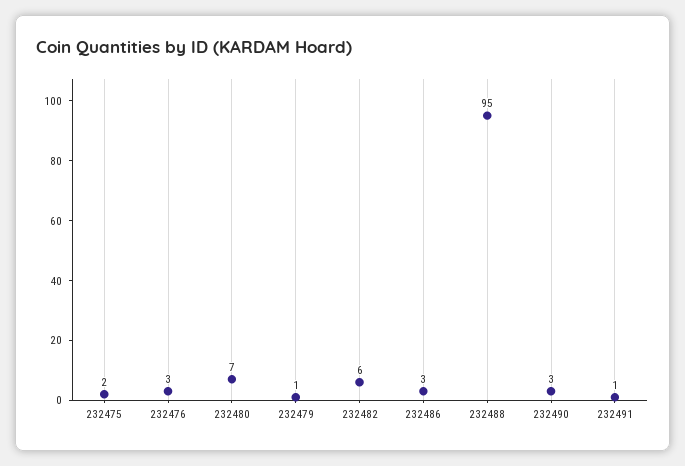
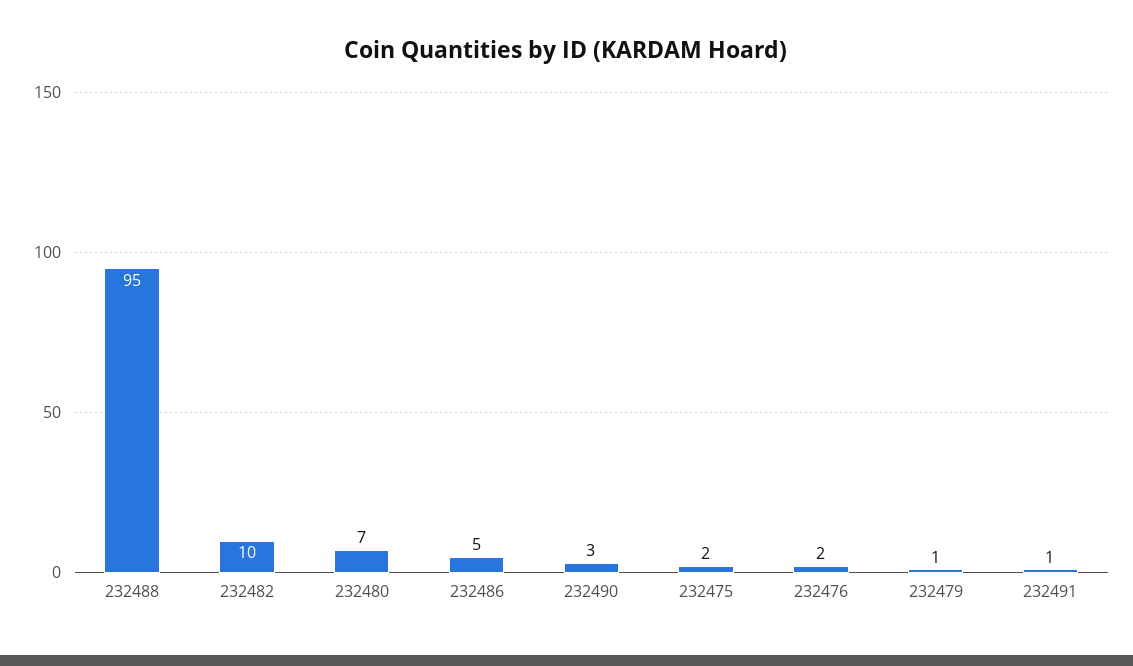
232476: 3 -> 2
232482: 6 -> 10
232486: 3 -> 5

